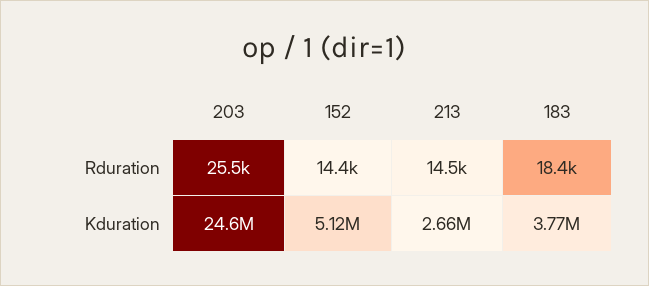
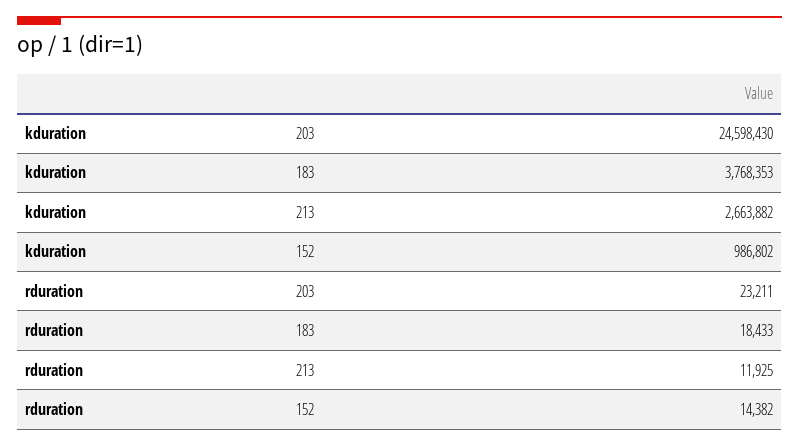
203, Rduration: 25500 -> 23211
213, Rduration: 14500 -> 11925
152, Kduration: 5120000 -> 986802

